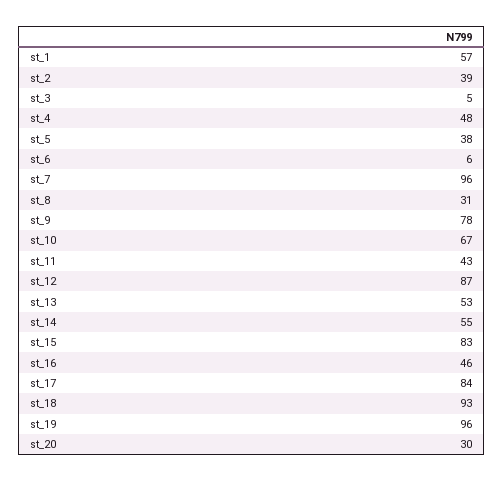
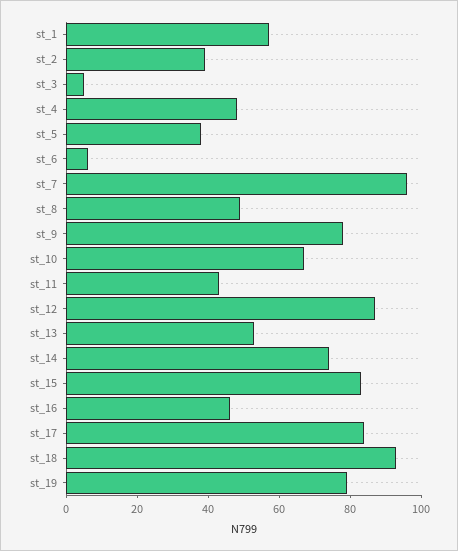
st_8: 31 -> 50
st_14: 55 -> 75
st_19: 96 -> 80
st_20: 30 -> none

